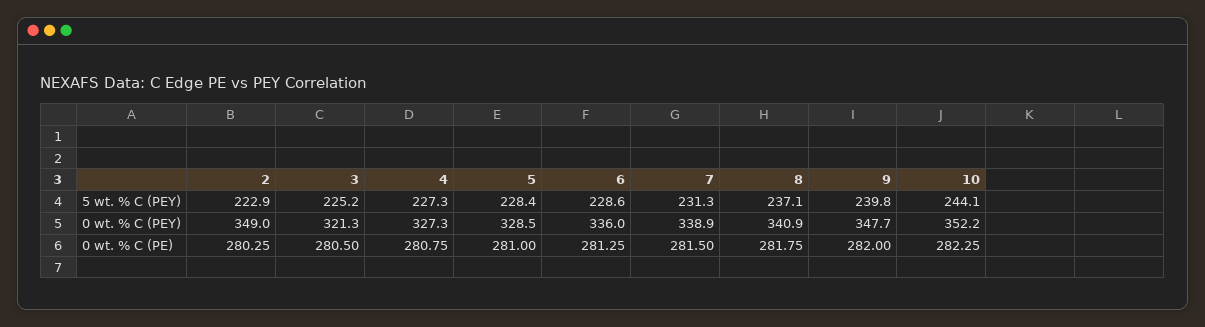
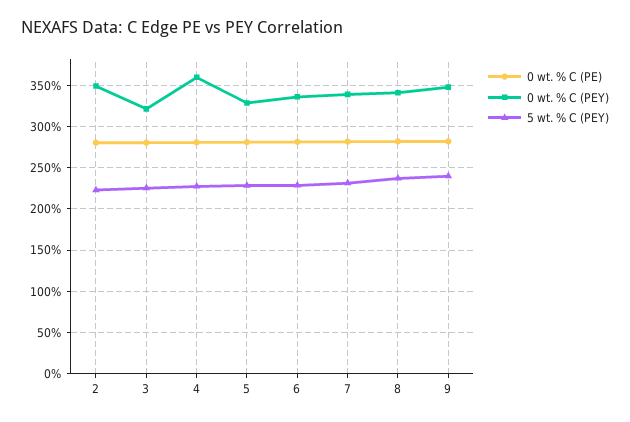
5 wt. % C (PEY), 10: 244.1 -> none
0 wt. % C (PEY), 4: 327.3 -> 360
0 wt. % C (PEY), 10: 352.2 -> none
0 wt. % C (PE), 10: 282.25 -> none

